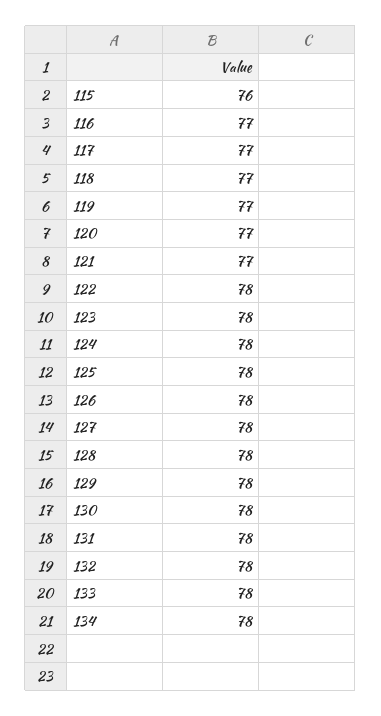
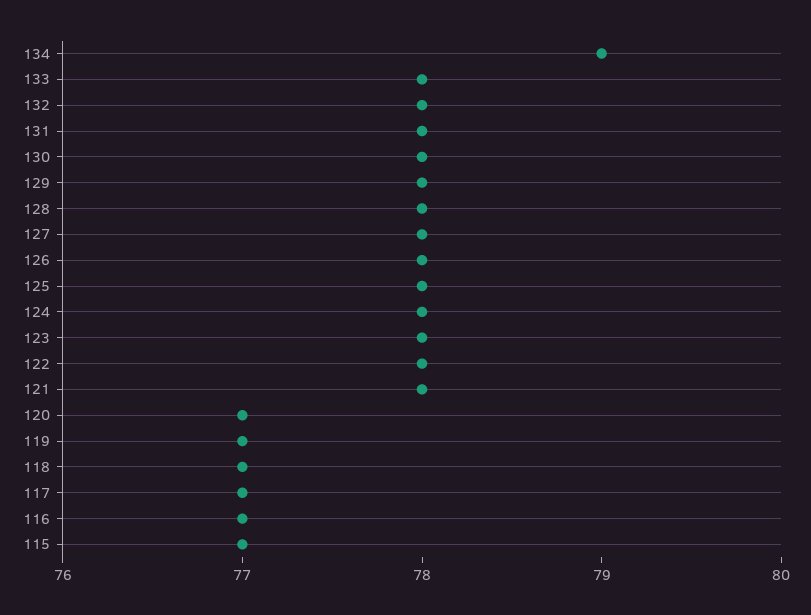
115: 76 -> 77
121: 77 -> 78
134: 78 -> 79

